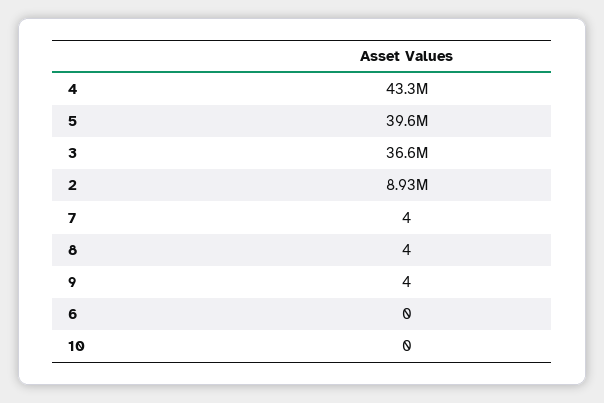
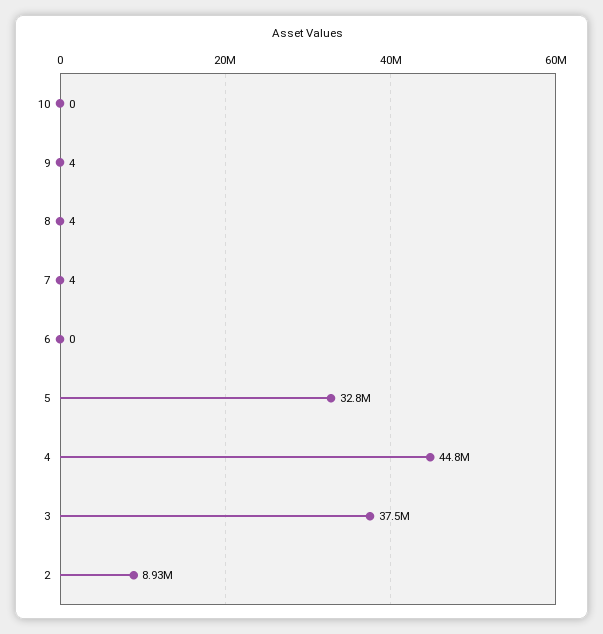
4: 43300000 -> 44800000
5: 39600000 -> 32800000
3: 36600000 -> 37500000

